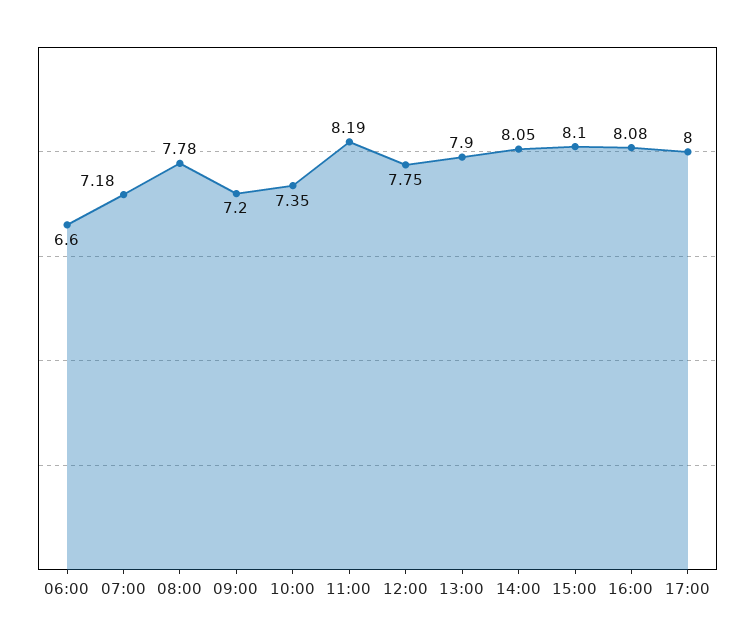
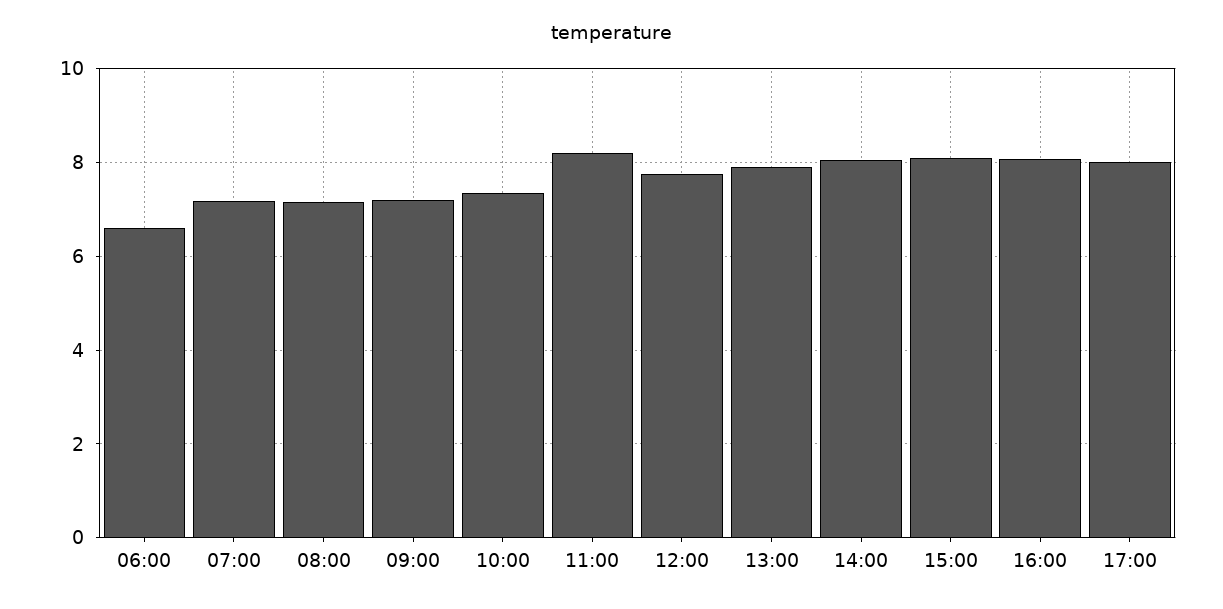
08:00: 7.78 -> 7.2

